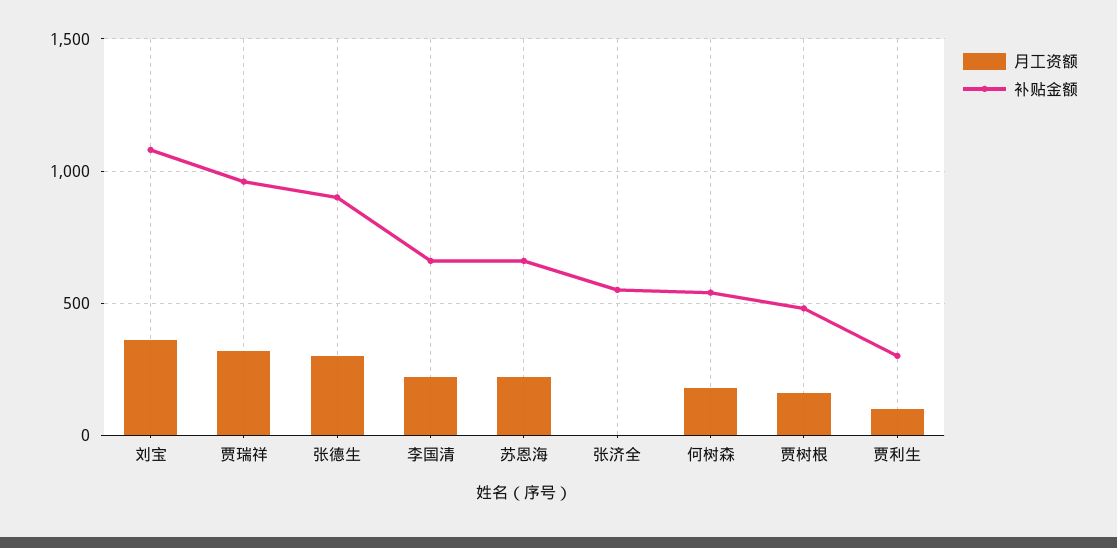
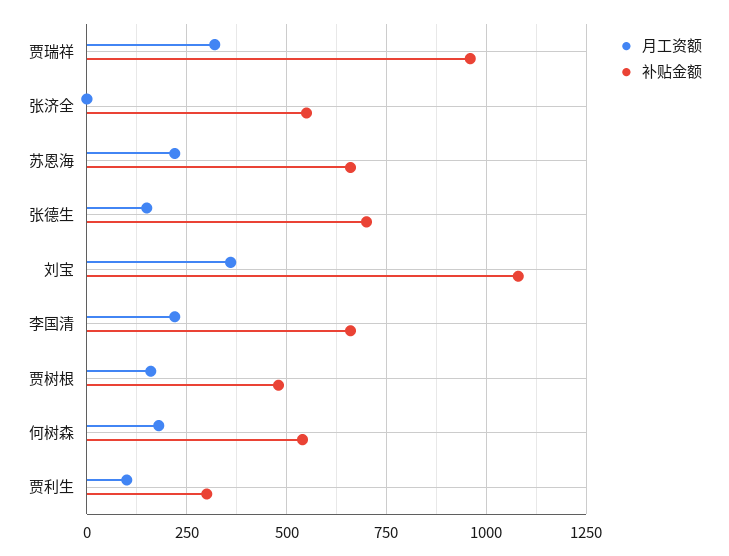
月工资额, 张德生: 300 -> 150
补贴金额, 张德生: 900 -> 700

